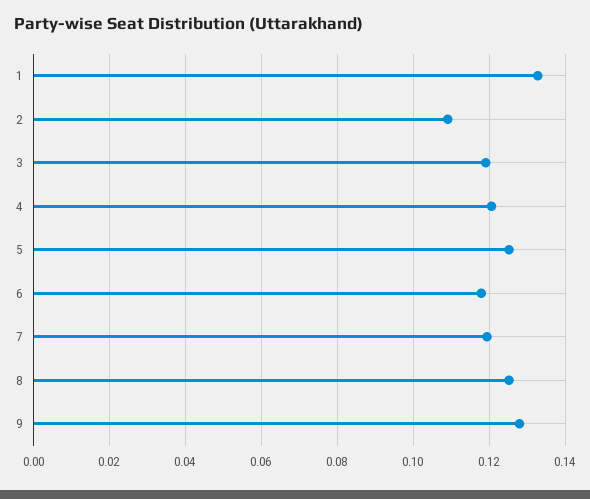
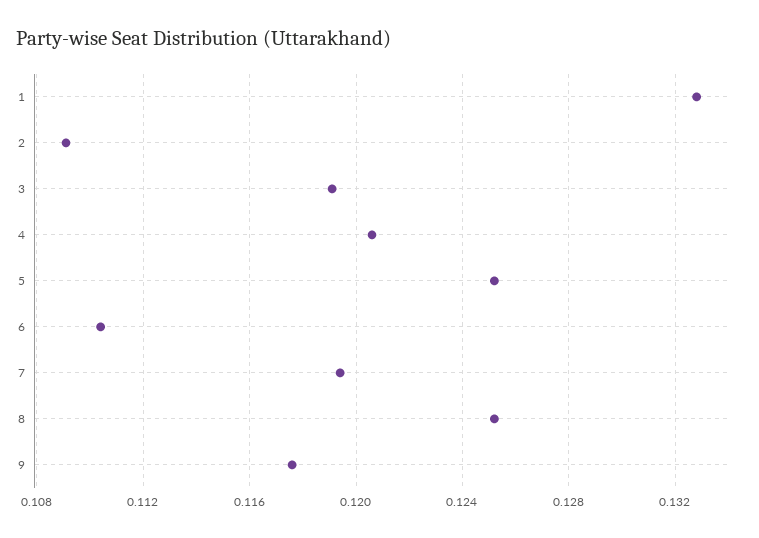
6: 0.118 -> 0.1105
9: 0.128 -> 0.1175

